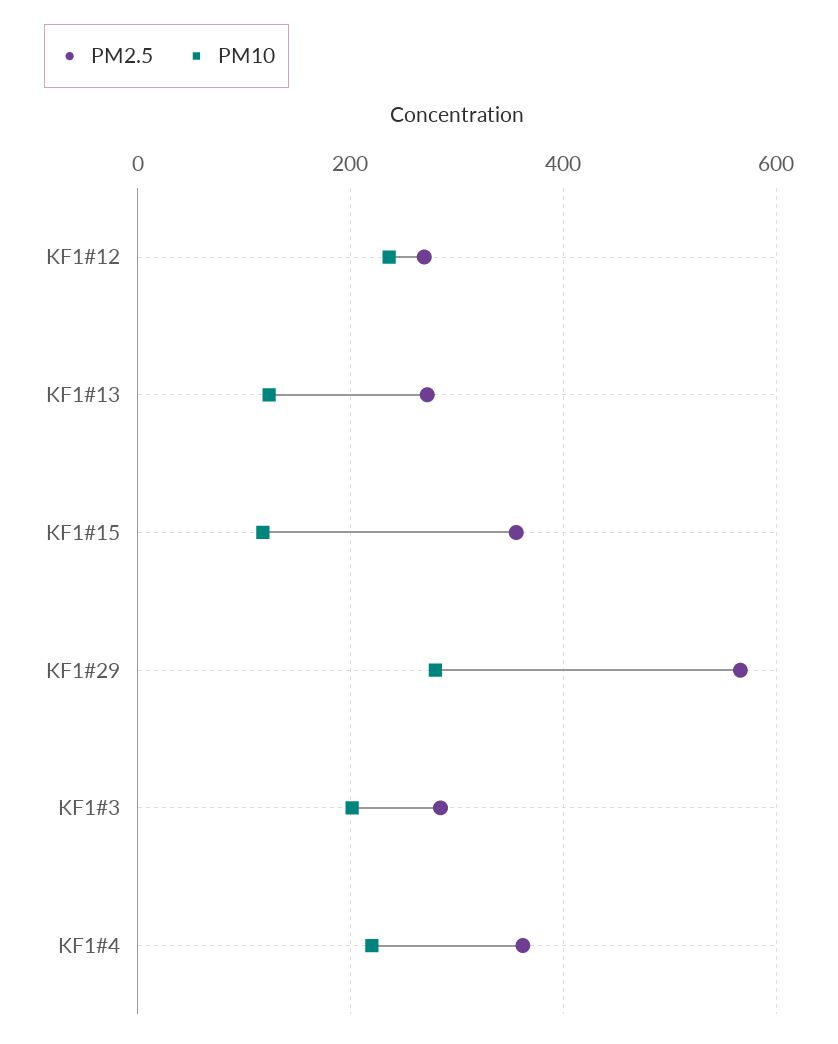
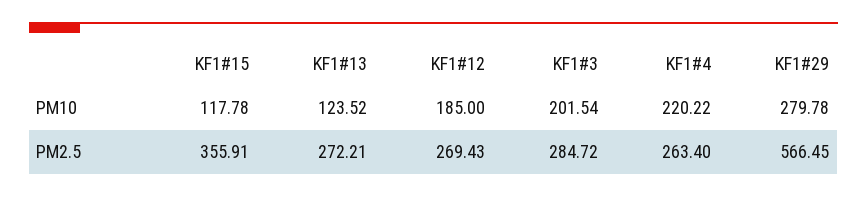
PM10, KF1#12: 240 -> 185
PM2.5, KF1#4: 360 -> 263.4

